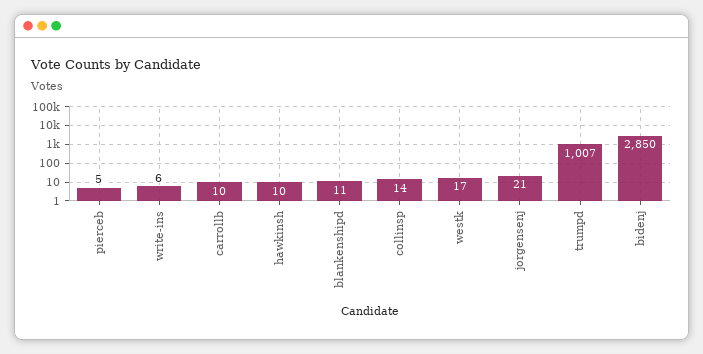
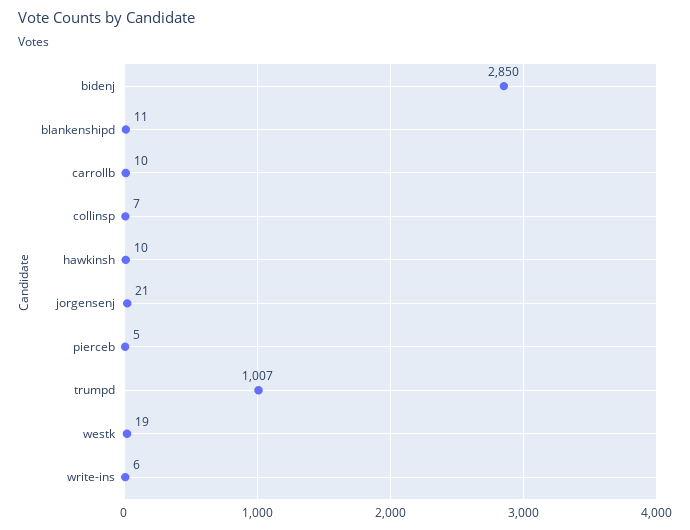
collinsp: 14 -> 7
westk: 17 -> 19

